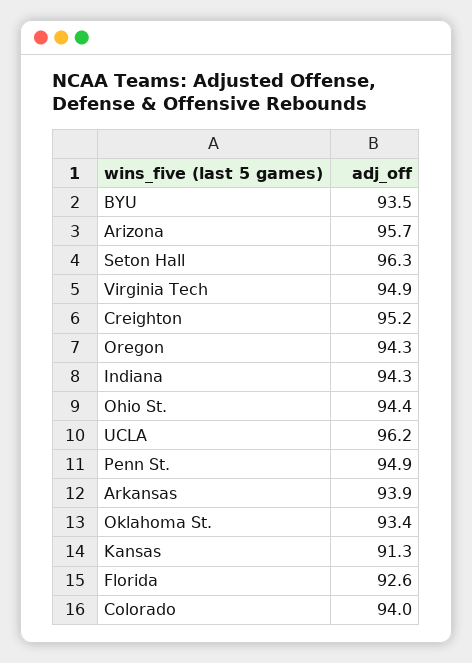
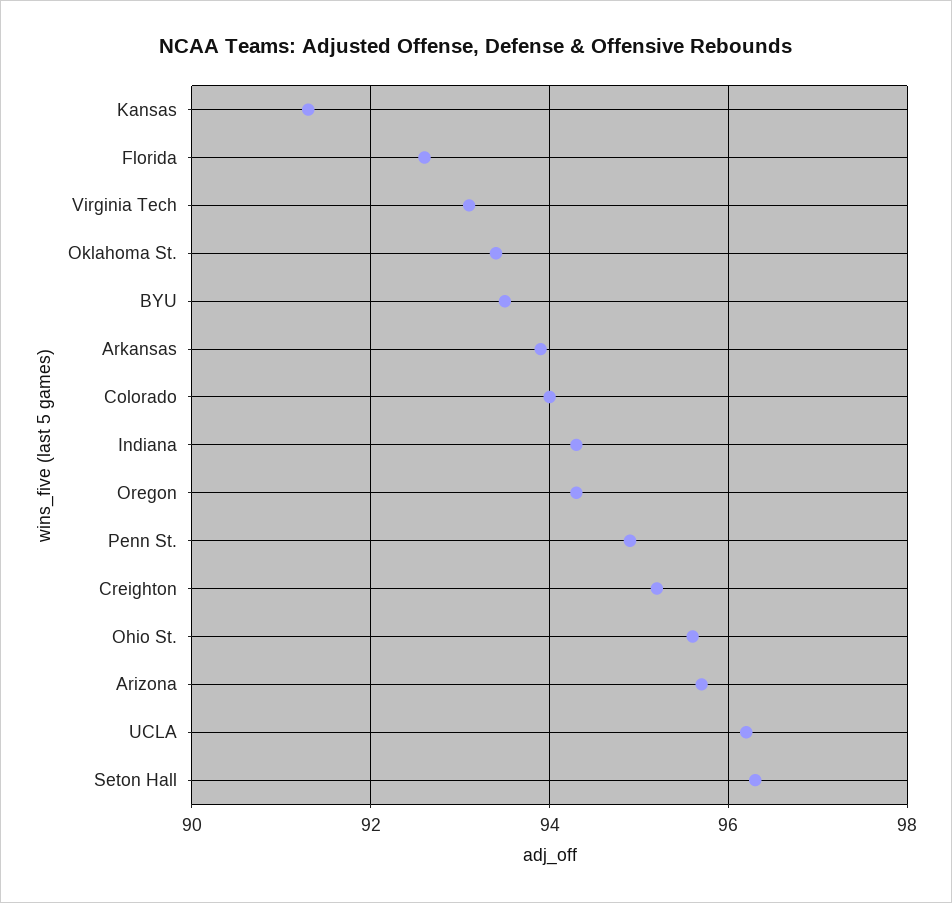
Virginia Tech: 94.9 -> 93
Ohio St.: 94.4 -> 95.5

